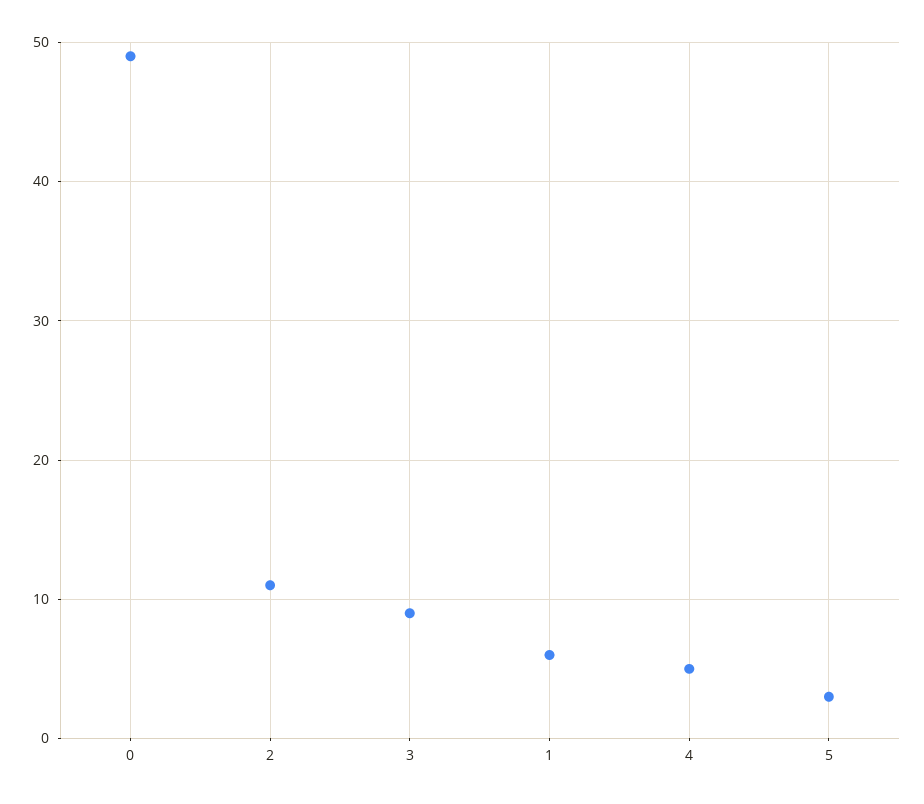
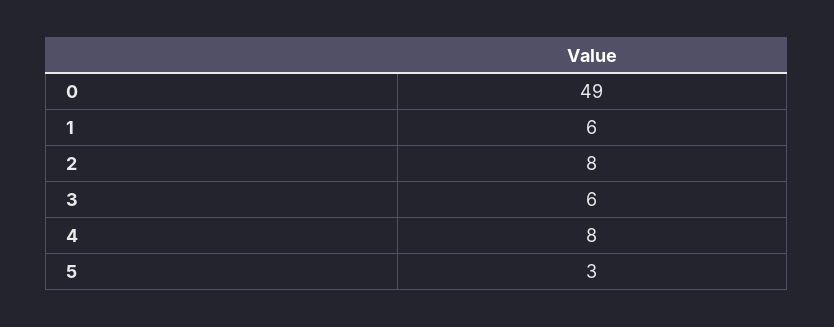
2: 11 -> 8
3: 9 -> 6
4: 5 -> 8

